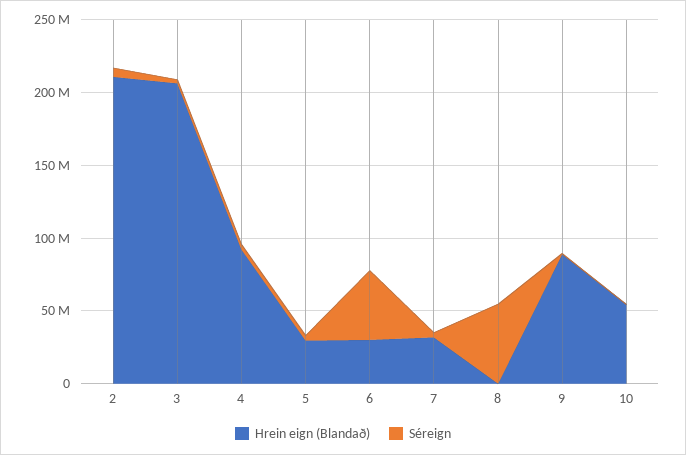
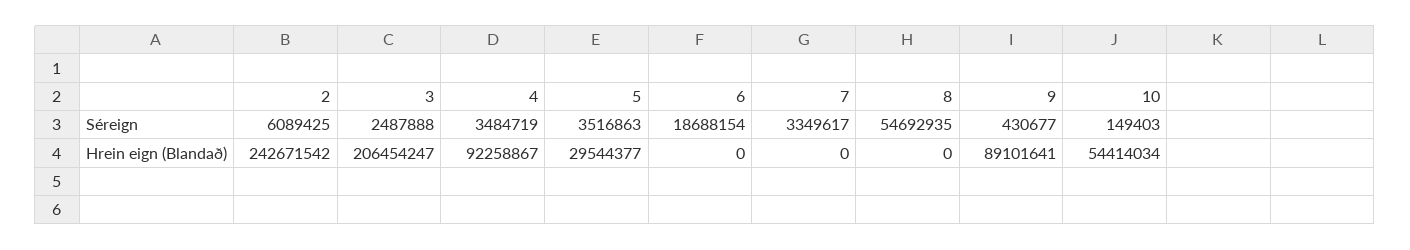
Hrein eign (Blandað), 2: 210000000 -> 242671542
Hrein eign (Blandað), 6: 30000000 -> 0
Séreign, 6: 50000000 -> 18688154
Hrein eign (Blandað), 7: 30000000 -> 0

